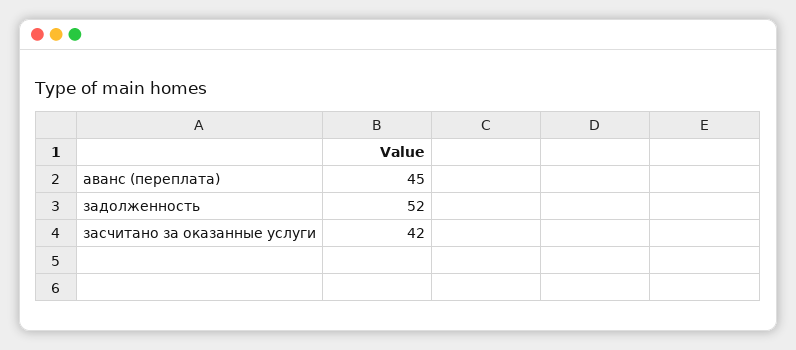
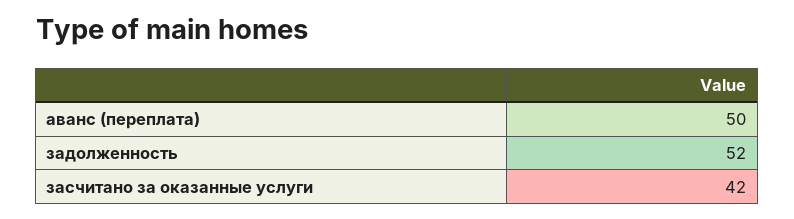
аванс (переплата): 45 -> 50

